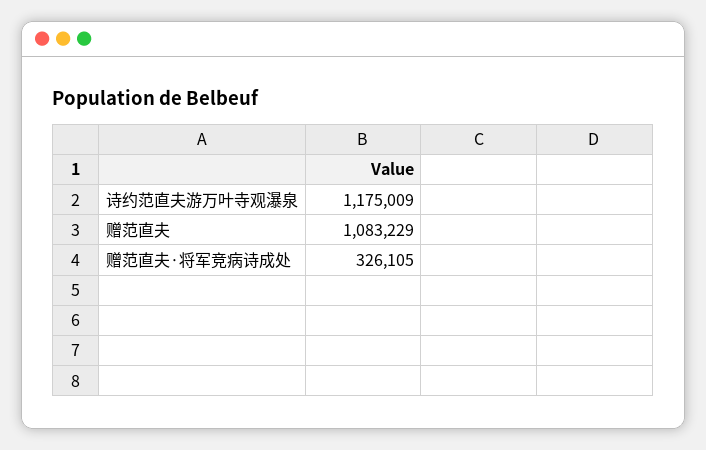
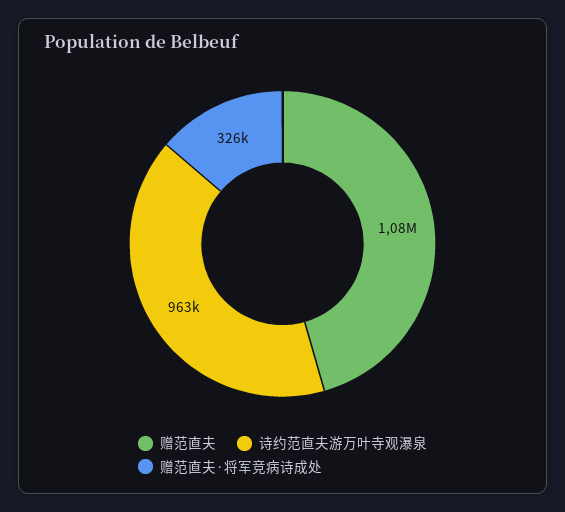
诗约范直夫游万叶寺观瀑泉: 1175009 -> 963000

